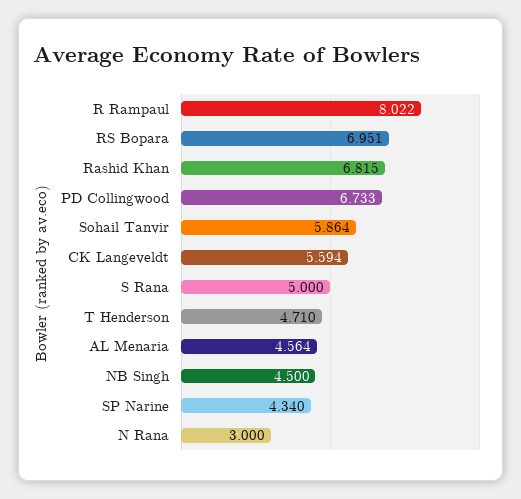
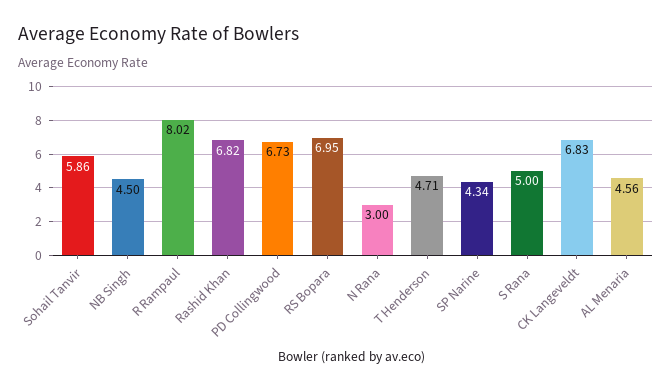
CK Langeveldt: 5.594 -> 6.83

